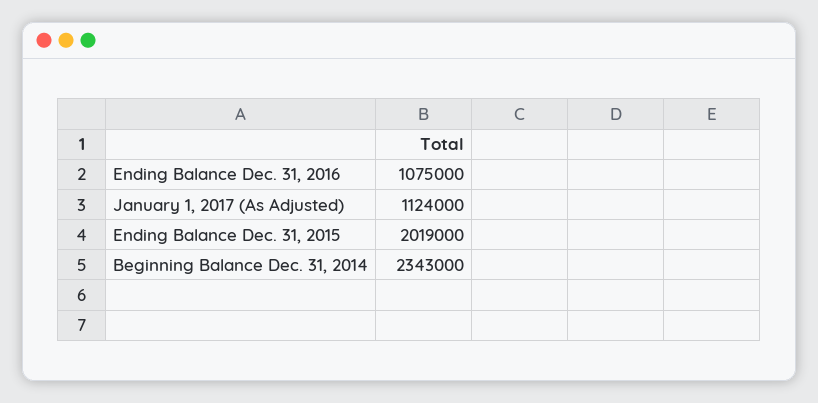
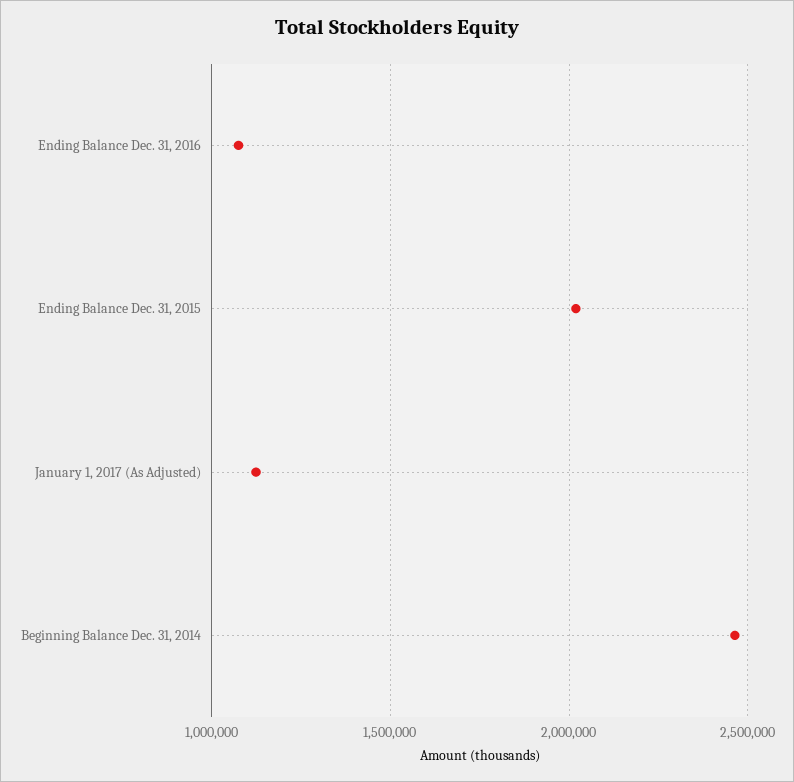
Beginning Balance Dec. 31, 2014: 2343000 -> 2450000

